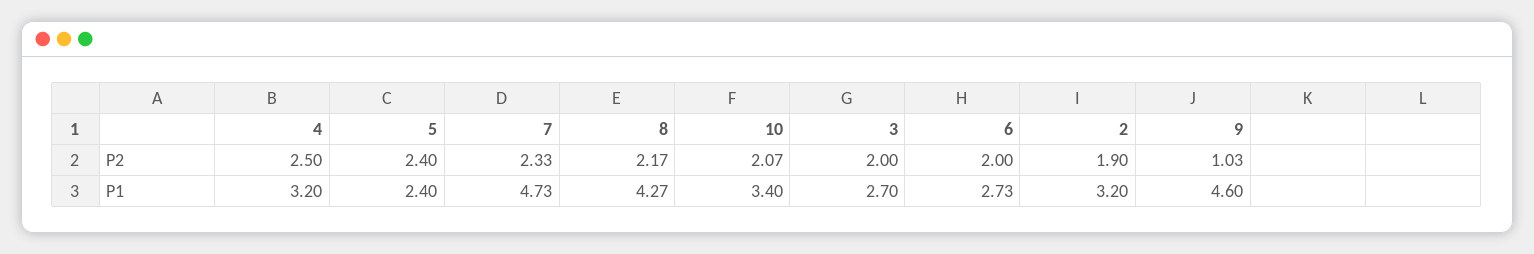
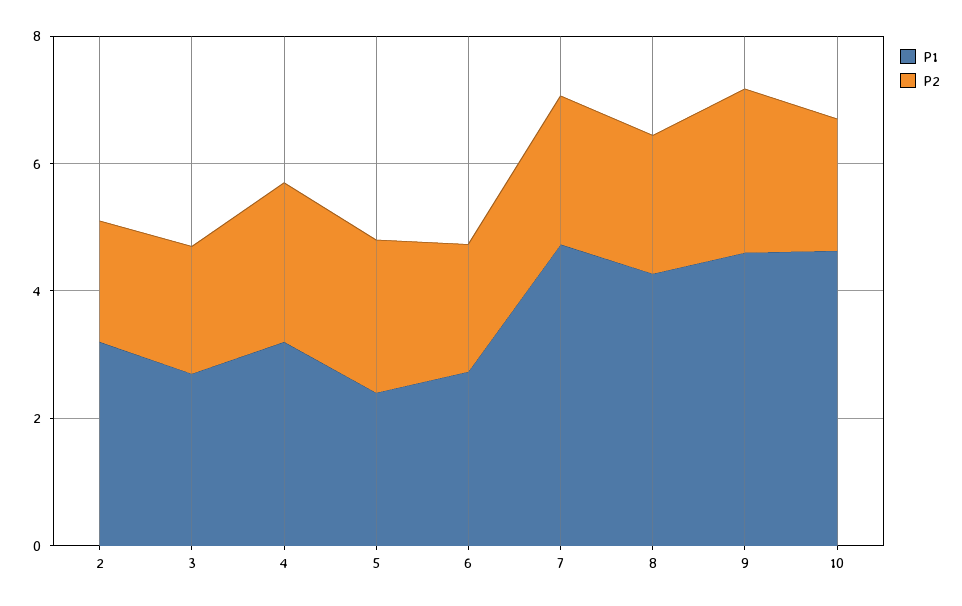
P2, 9: 1.03 -> 2.5
P1, 10: 3.4 -> 4.5

